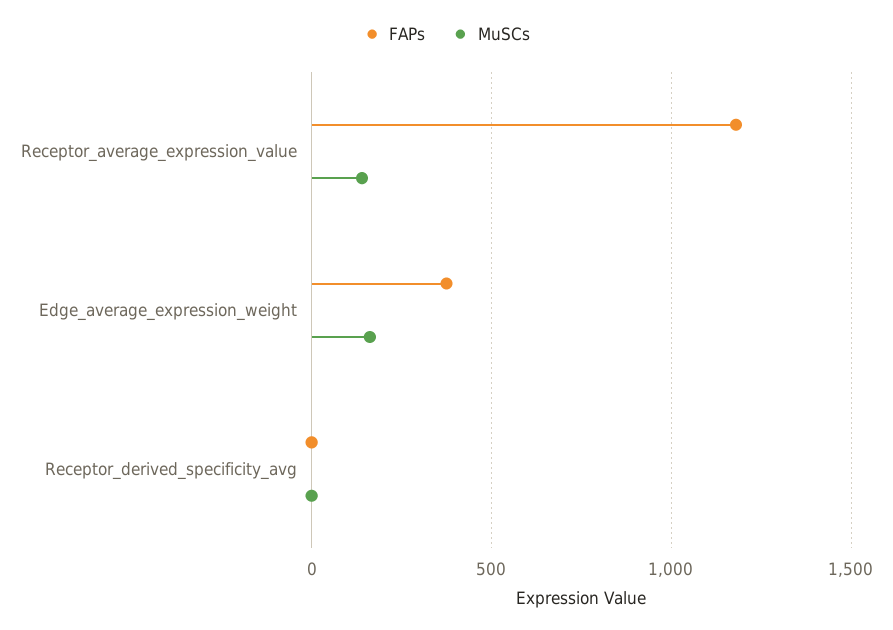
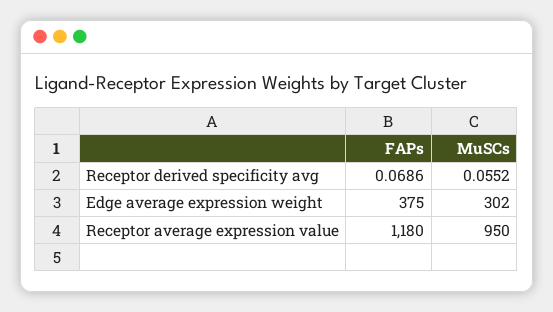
MuSCs, Receptor_average_expression_value: 150 -> 950
MuSCs, Edge_average_expression_weight: 150 -> 302

